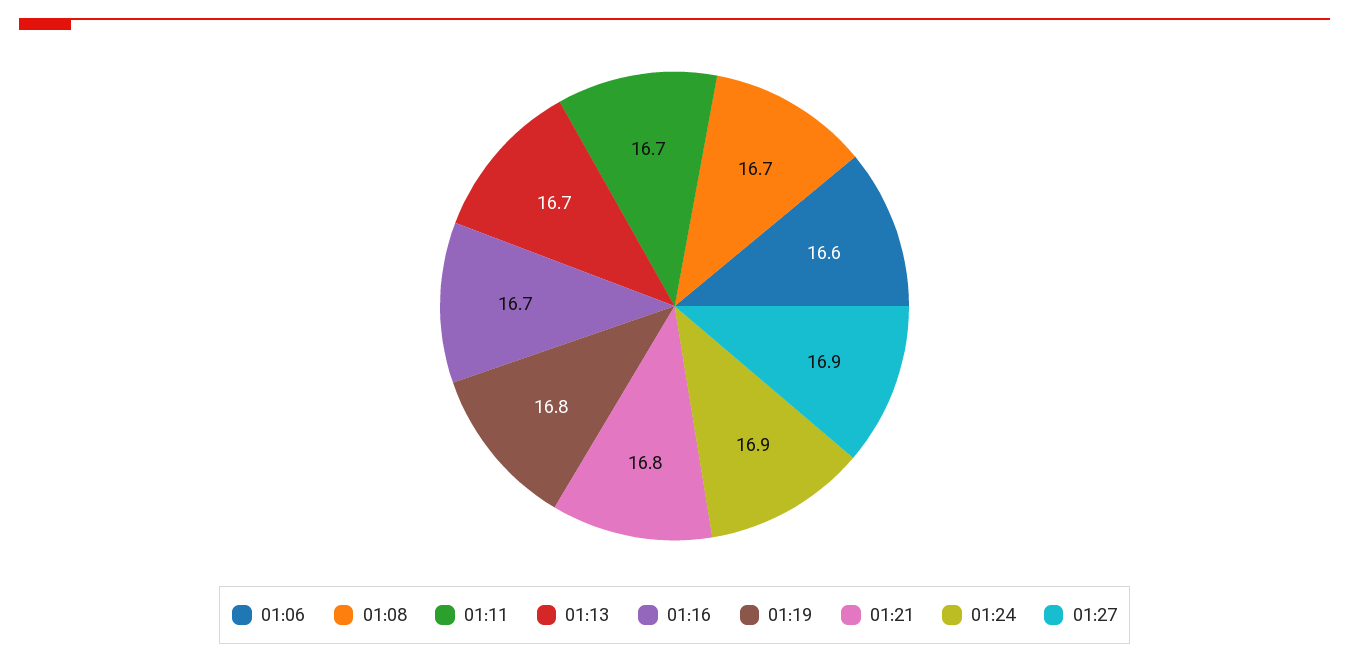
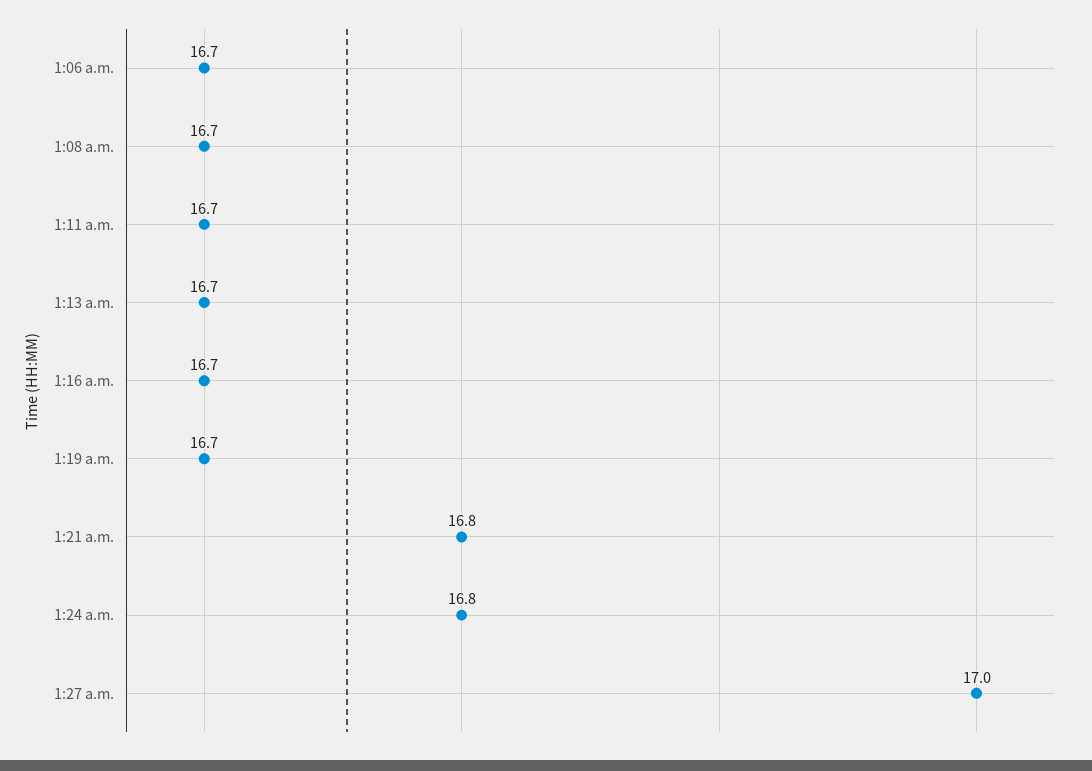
01:06: 16.6 -> 16.7
01:19: 16.8 -> 16.7
01:24: 16.9 -> 16.8
01:27: 16.9 -> 17

